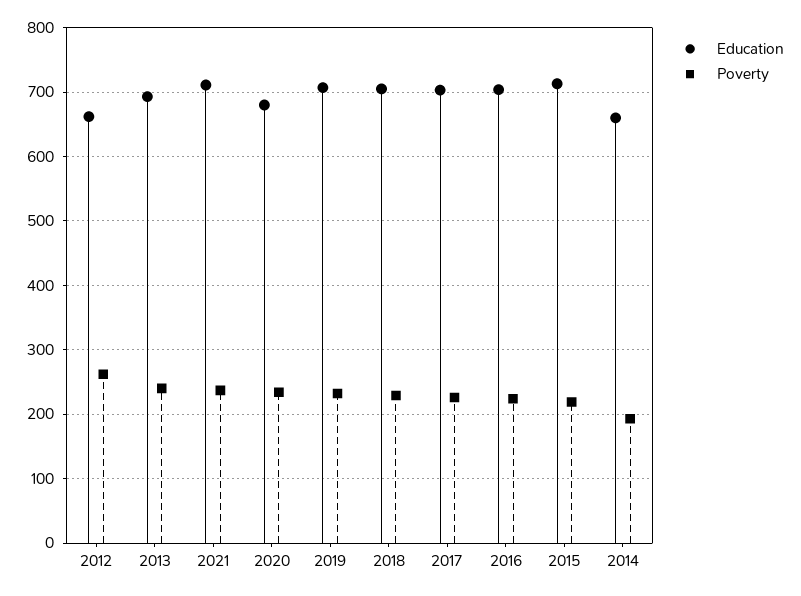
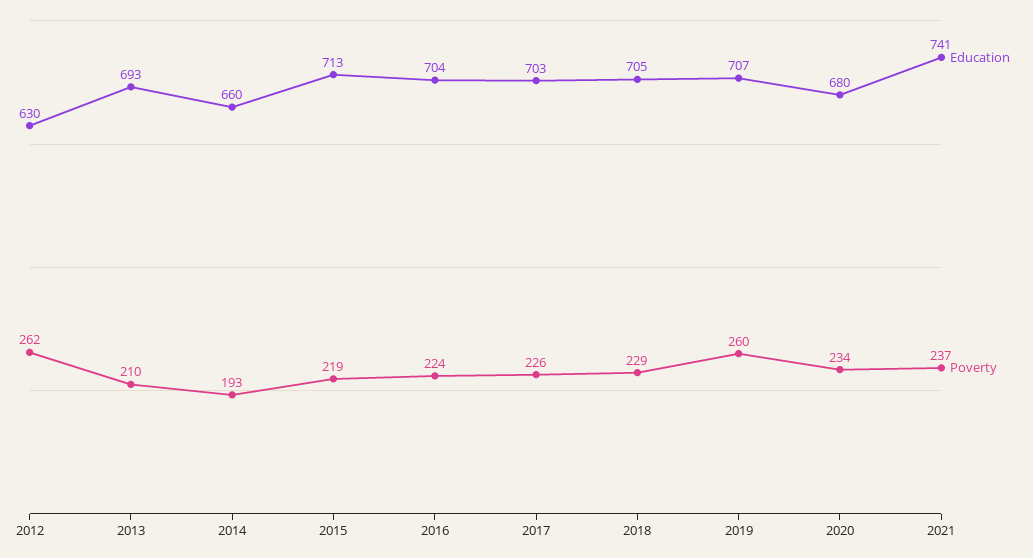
Education, 2012: 660 -> 630
Poverty, 2013: 240 -> 210
Education, 2021: 710 -> 741
Poverty, 2019: 230 -> 260

